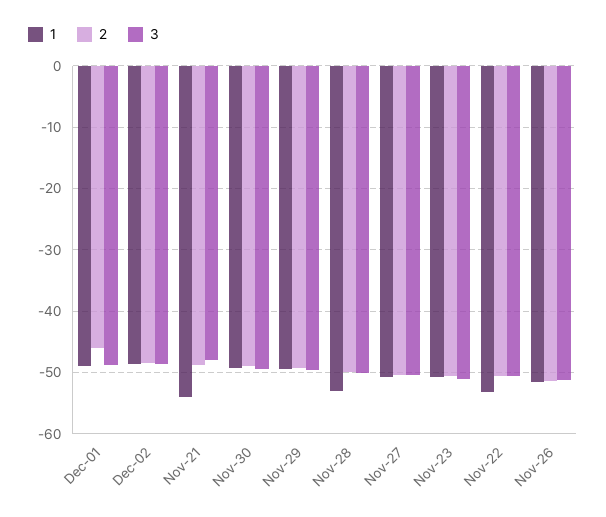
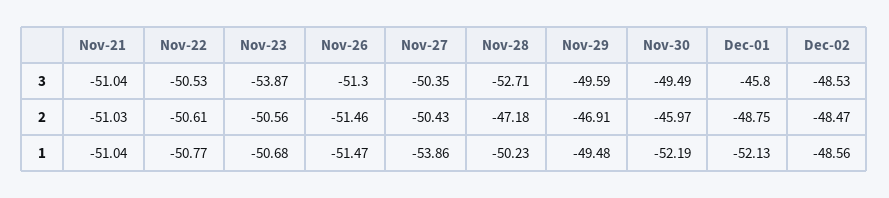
1, Dec-01: -49 -> -52.13
2, Dec-01: -46 -> -48.75
3, Dec-01: -49 -> -45.8
1, Nov-21: -54 -> -51.04
2, Nov-21: -49 -> -51.03
3, Nov-21: -48 -> -51.04
1, Nov-30: -49 -> -52.19
2, Nov-30: -49 -> -45.97
2, Nov-29: -49 -> -46.91
1, Nov-28: -53 -> -50.23
2, Nov-28: -50 -> -47.18
3, Nov-28: -50 -> -52.71
1, Nov-27: -51 -> -53.86
3, Nov-23: -51 -> -53.87
1, Nov-22: -53 -> -50.77

